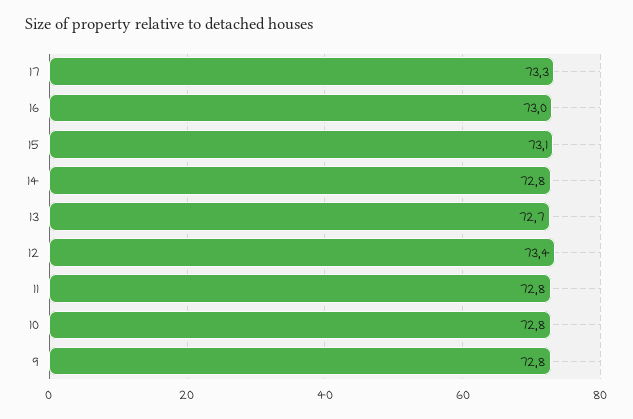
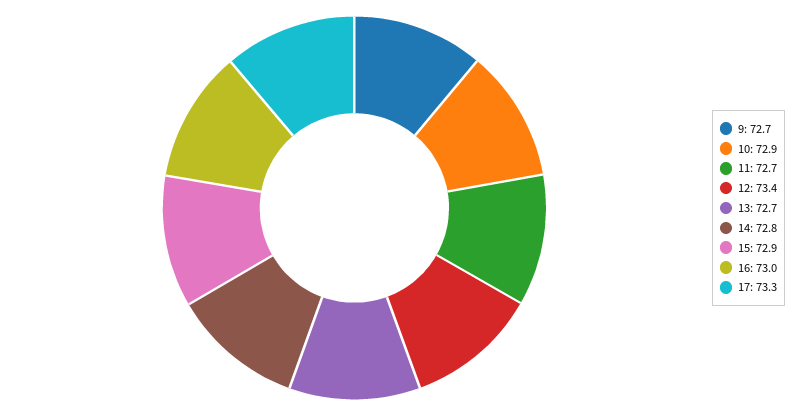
15: 73.1 -> 72.9
11: 72.8 -> 72.7
10: 72.8 -> 72.9
9: 72.8 -> 72.7

